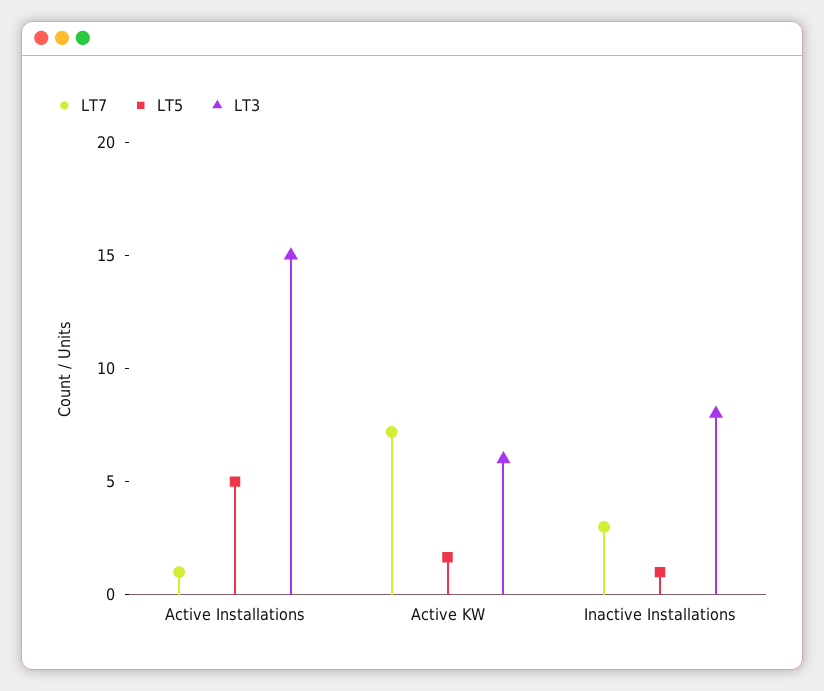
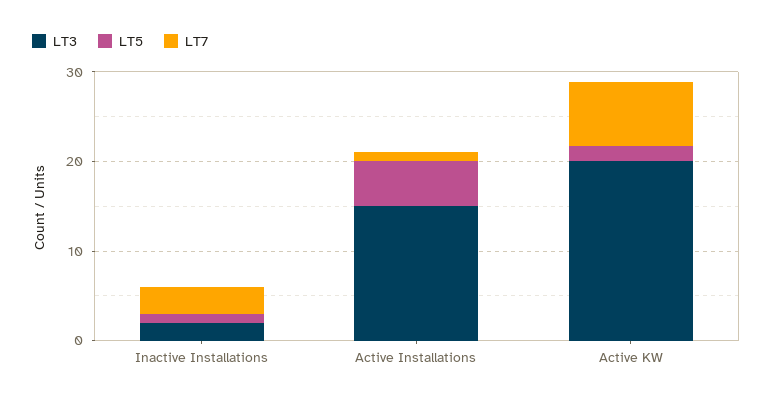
LT3, Active KW: 6 -> 20
LT3, Inactive Installations: 8 -> 2

